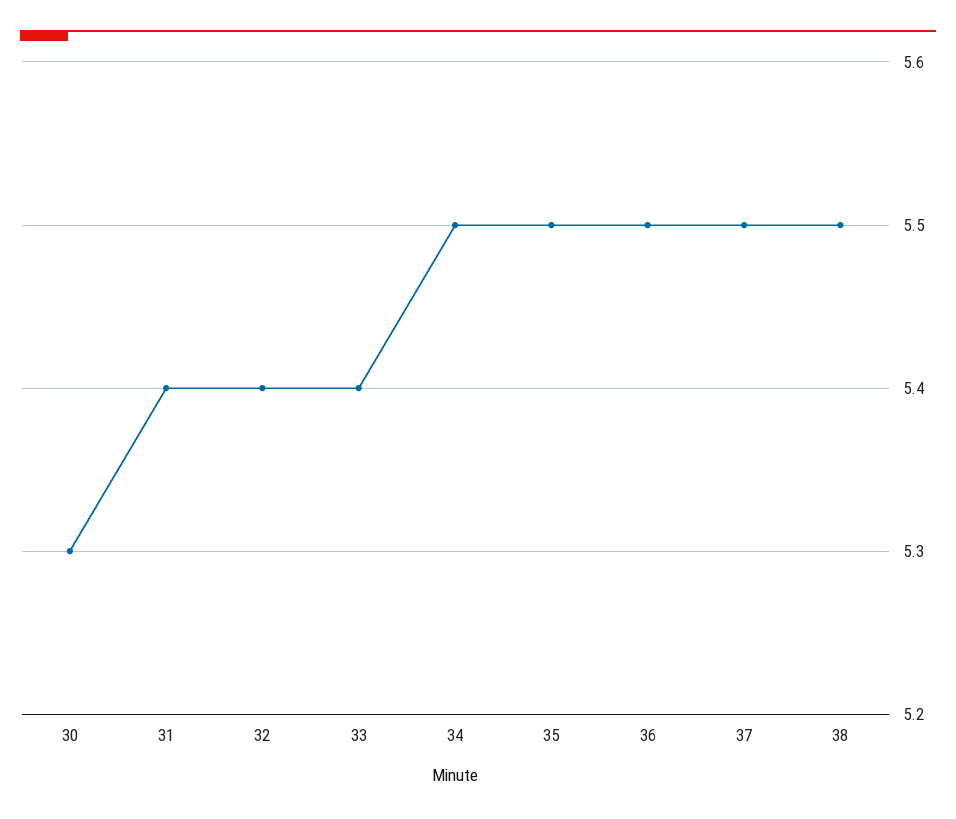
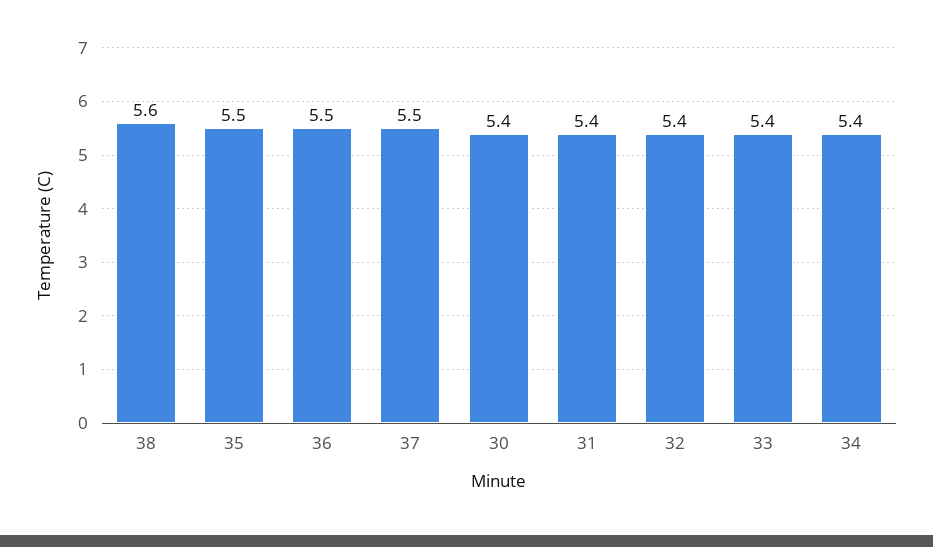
30: 5.3 -> 5.4
34: 5.5 -> 5.4
38: 5.5 -> 5.6

